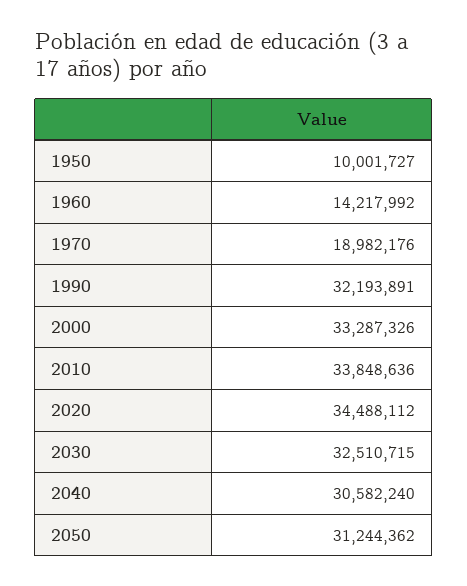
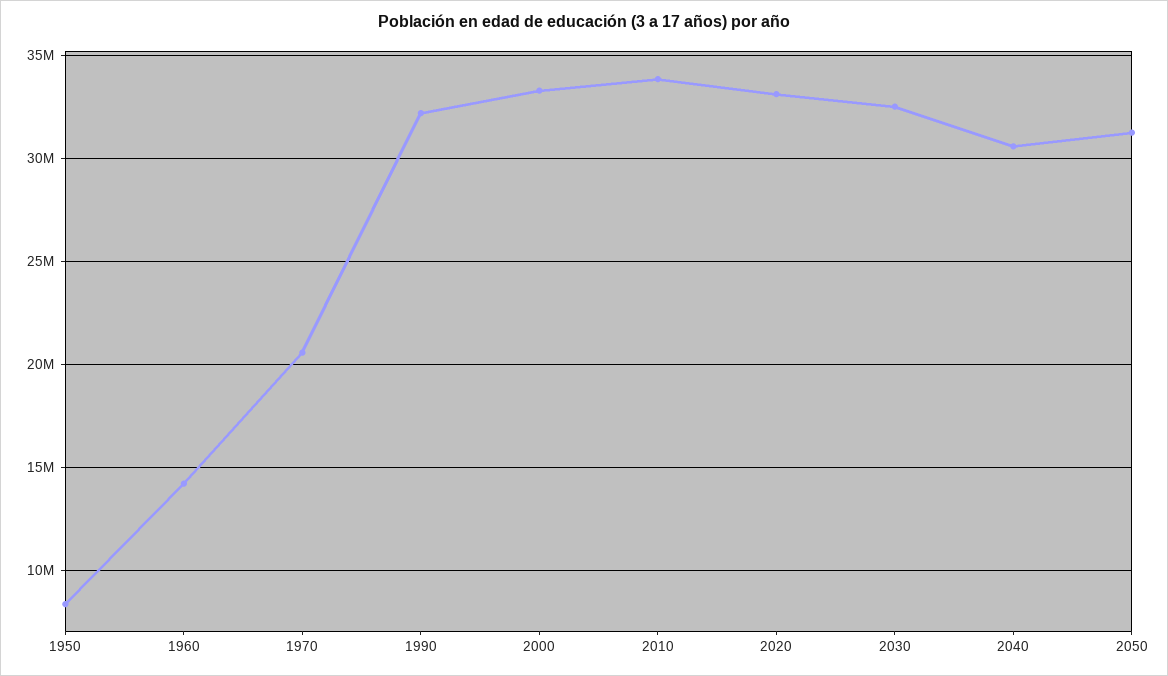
1950: 10001727 -> 8500000
1970: 18982176 -> 20500000
2020: 34488112 -> 33000000

